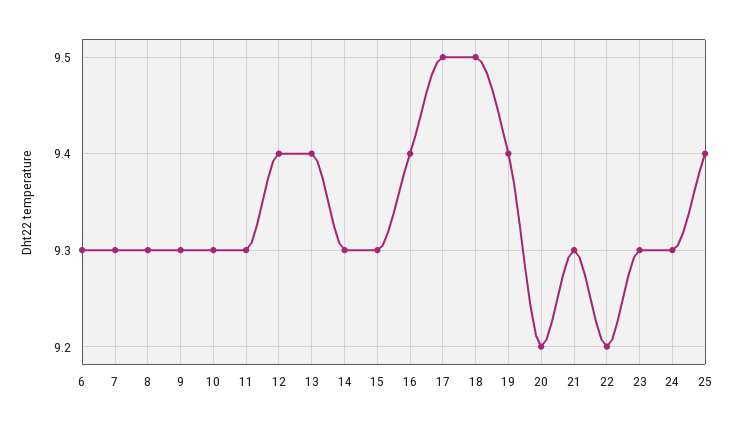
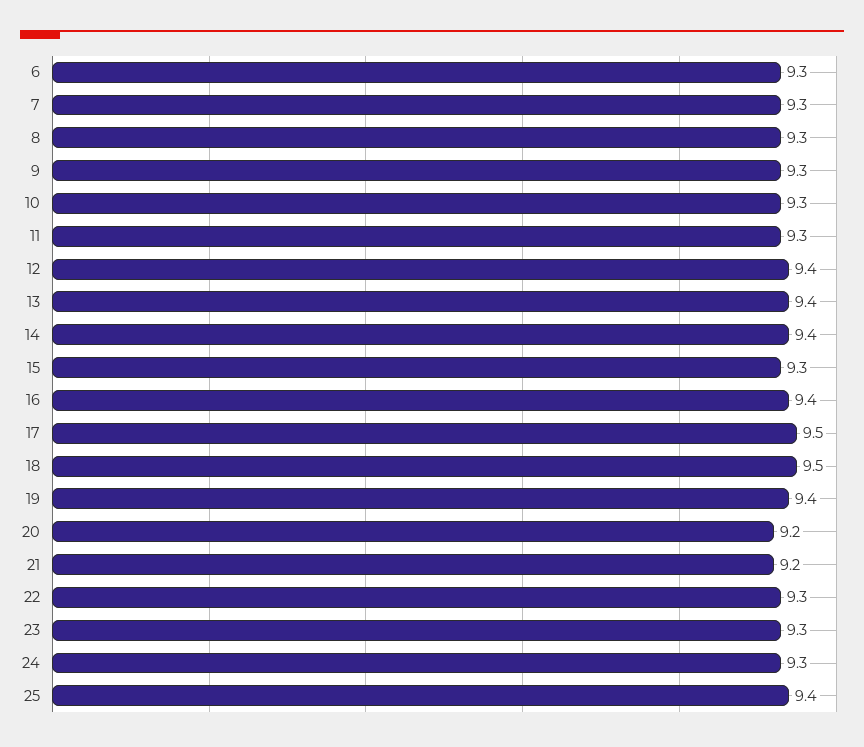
14: 9.3 -> 9.4
21: 9.3 -> 9.2
22: 9.2 -> 9.3

